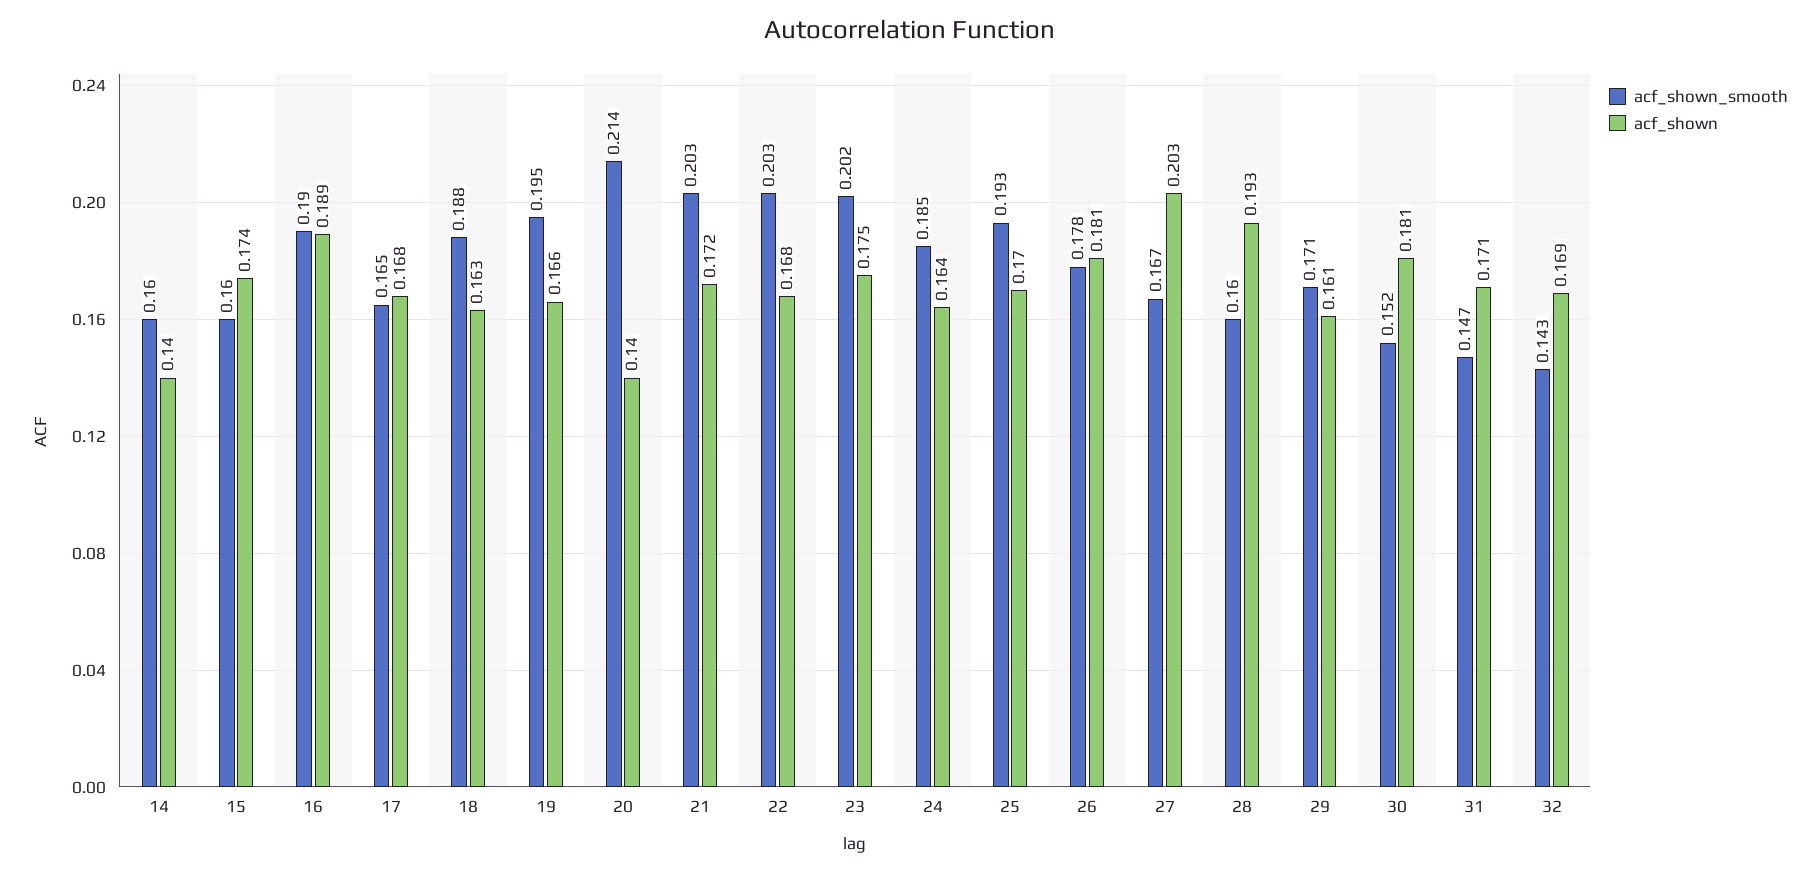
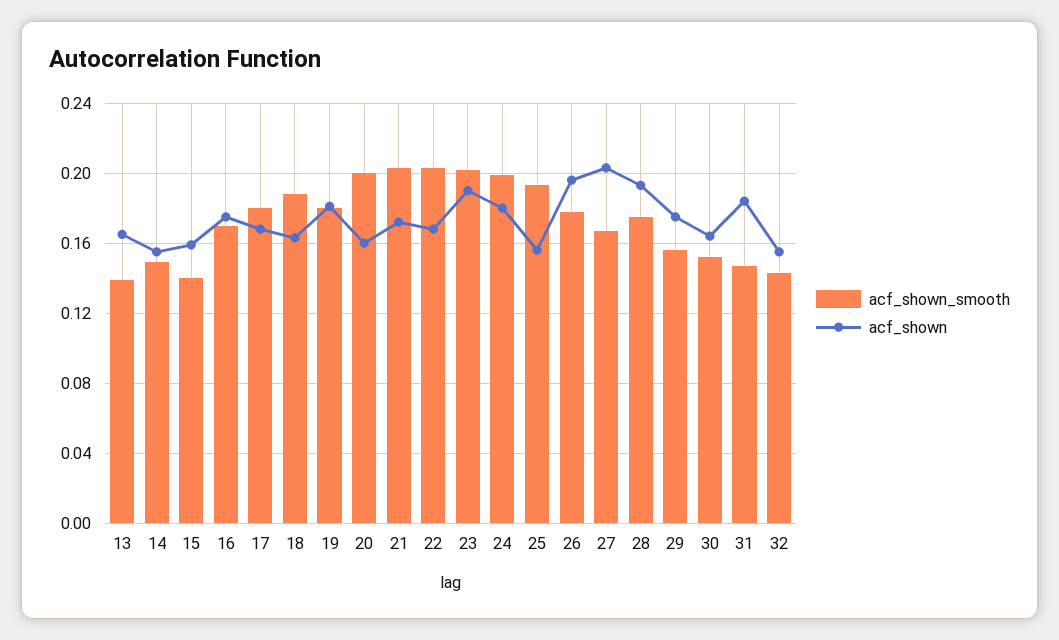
acf_shown_smooth, 14: 0.16 -> 0.15
acf_shown, 14: 0.14 -> 0.155
acf_shown_smooth, 15: 0.16 -> 0.14
acf_shown, 15: 0.174 -> 0.16
acf_shown_smooth, 16: 0.19 -> 0.17
acf_shown, 16: 0.189 -> 0.175
acf_shown_smooth, 17: 0.165 -> 0.18
acf_shown_smooth, 19: 0.195 -> 0.18
acf_shown, 19: 0.166 -> 0.18
acf_shown_smooth, 20: 0.214 -> 0.2
acf_shown, 20: 0.14 -> 0.16
acf_shown, 23: 0.175 -> 0.19
acf_shown_smooth, 24: 0.185 -> 0.2
acf_shown, 24: 0.164 -> 0.18
acf_shown, 25: 0.17 -> 0.155
acf_shown, 26: 0.181 -> 0.195
acf_shown_smooth, 28: 0.16 -> 0.175
acf_shown_smooth, 29: 0.171 -> 0.155
acf_shown, 29: 0.161 -> 0.175
acf_shown, 30: 0.181 -> 0.165
acf_shown, 31: 0.171 -> 0.185
acf_shown, 32: 0.169 -> 0.155
acf_shown_smooth, 13: none -> 0.14
acf_shown, 13: none -> 0.165

